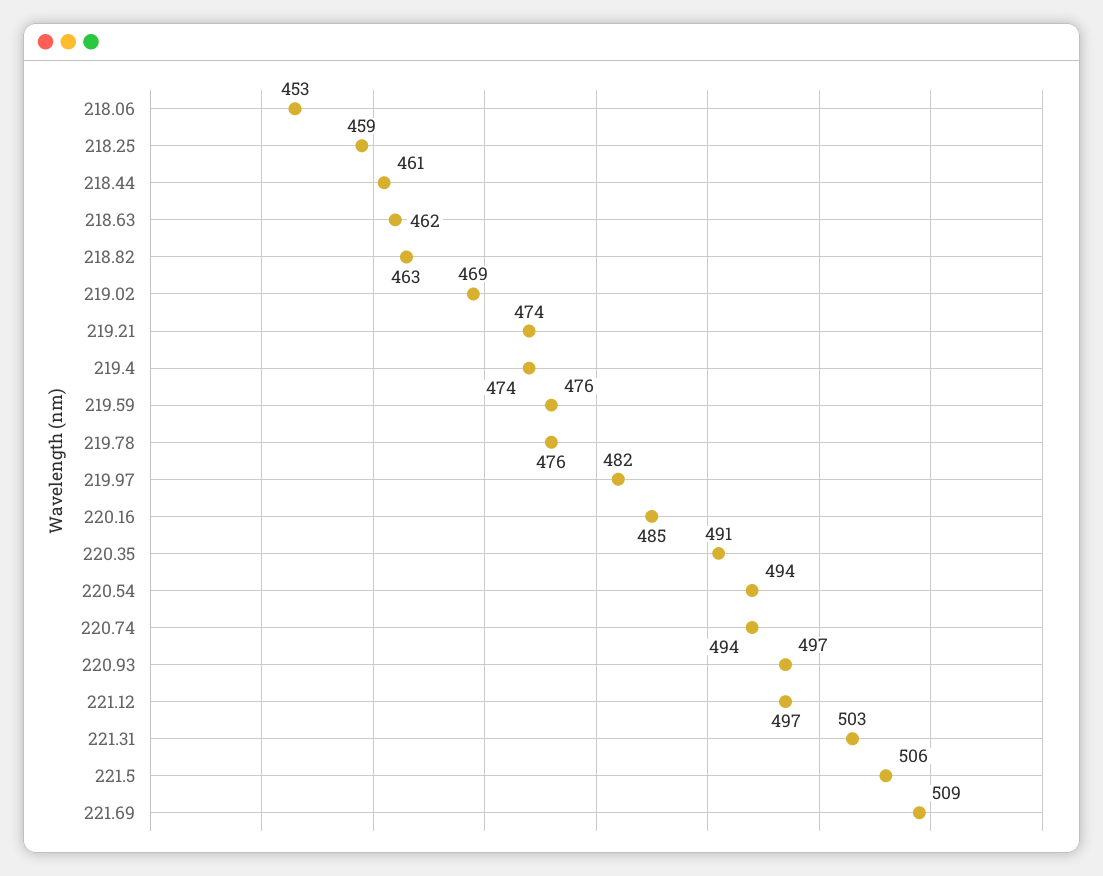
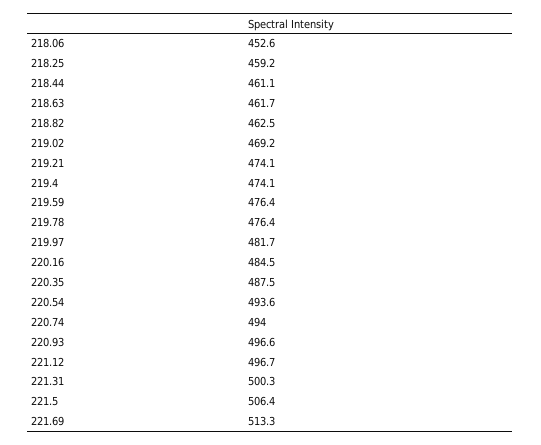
220.35: 491 -> 487.5
221.31: 503 -> 500.3
221.69: 509 -> 513.3

